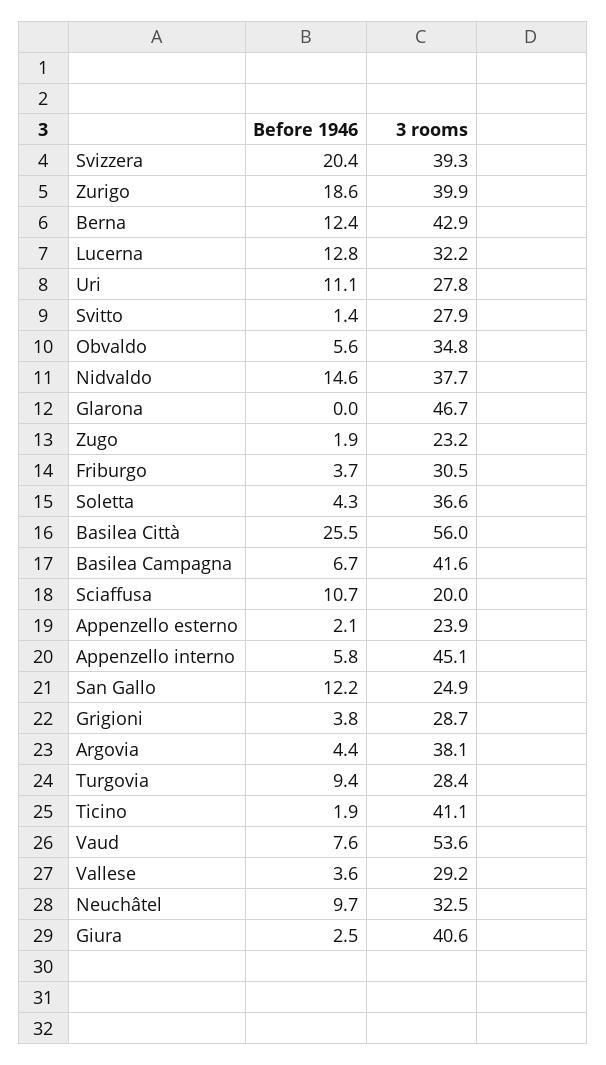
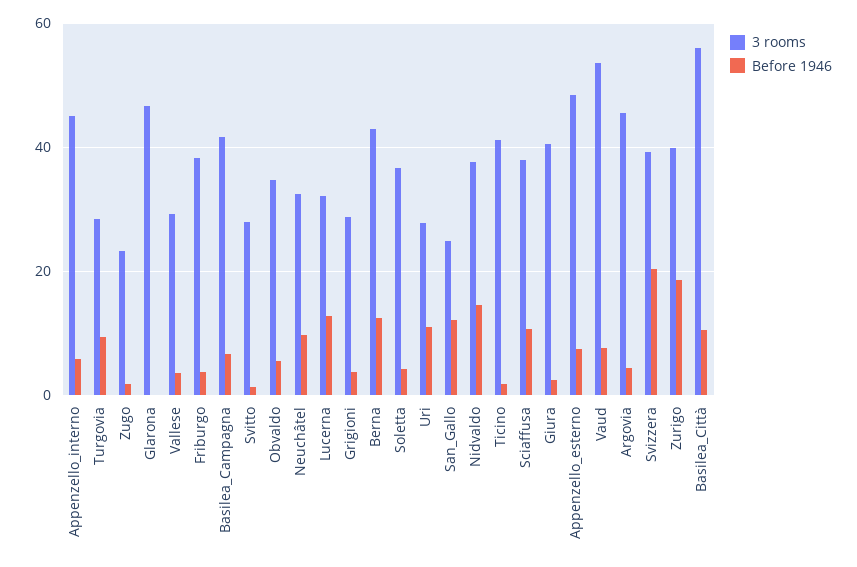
3 rooms, Friburgo: 30.5 -> 38
Before 1946, Basilea Città: 25.5 -> 10
3 rooms, Sciaffusa: 20 -> 38
Before 1946, Appenzello esterno: 2.1 -> 8
3 rooms, Appenzello esterno: 23.9 -> 48
3 rooms, Argovia: 38.1 -> 46

